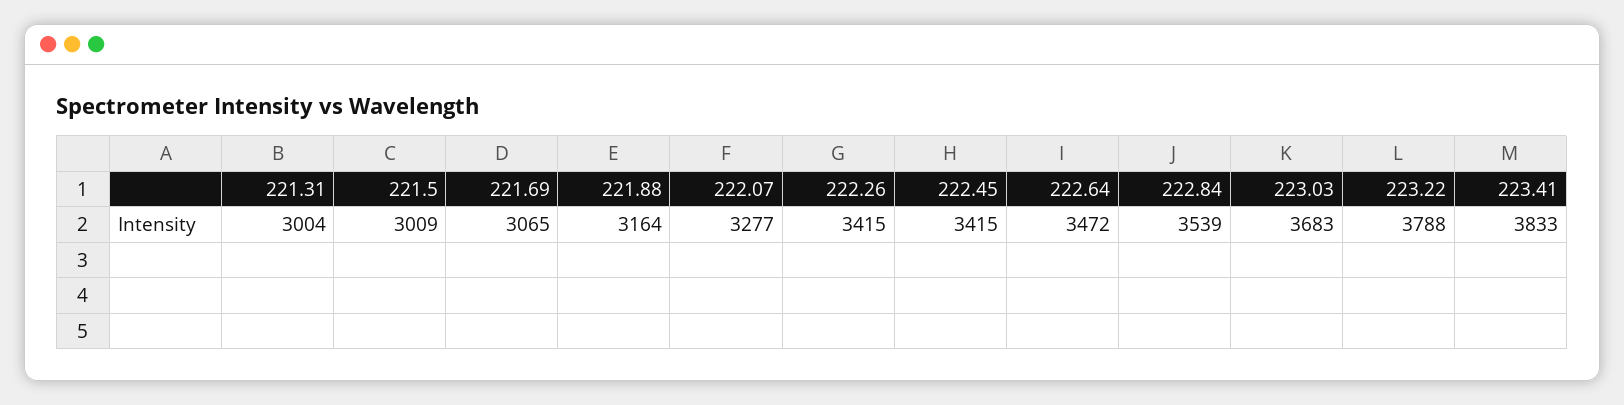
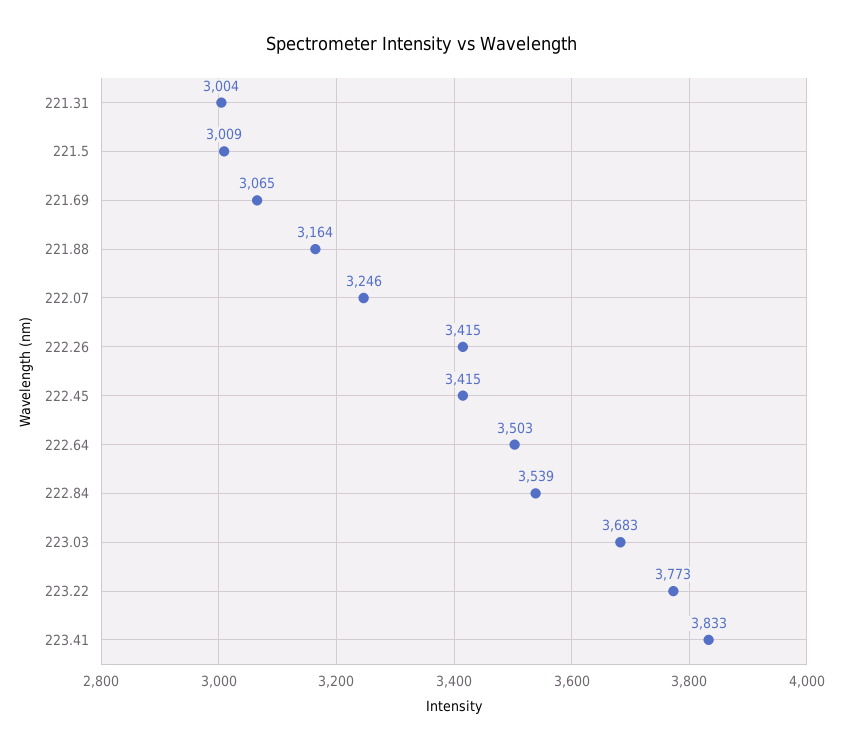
222.07: 3277 -> 3246
222.64: 3472 -> 3503
223.22: 3788 -> 3773

